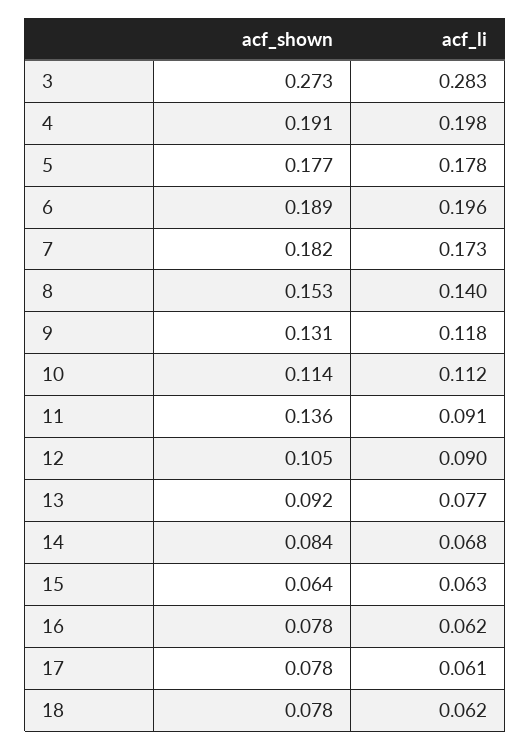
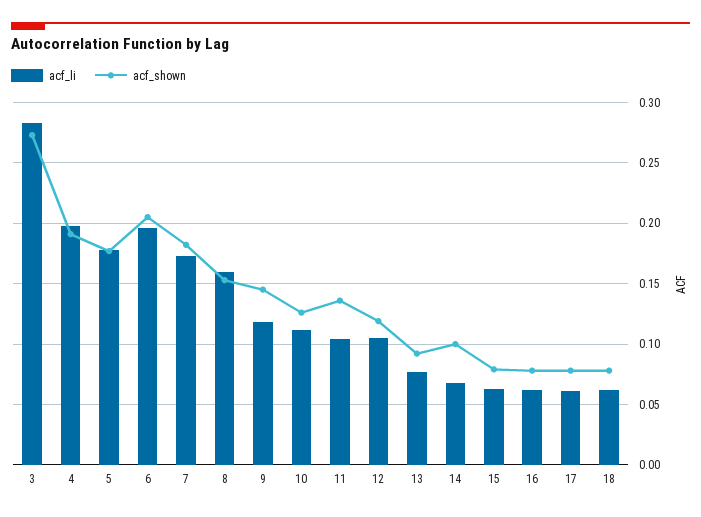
acf_shown, 6: 0.189 -> 0.205
acf_li, 8: 0.14 -> 0.16
acf_shown, 9: 0.131 -> 0.145
acf_shown, 10: 0.114 -> 0.125
acf_li, 11: 0.091 -> 0.105
acf_shown, 12: 0.105 -> 0.12
acf_li, 12: 0.09 -> 0.105
acf_shown, 14: 0.084 -> 0.1
acf_shown, 15: 0.064 -> 0.08

